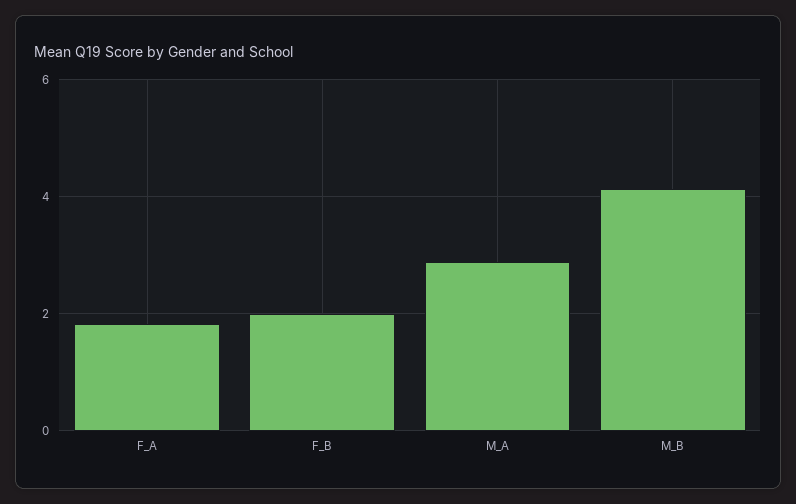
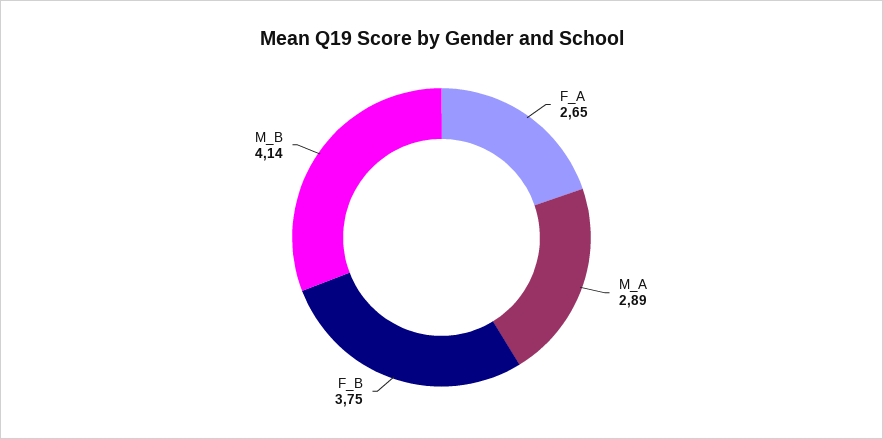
F_A: 1.8 -> 2.65
F_B: 2 -> 3.75

